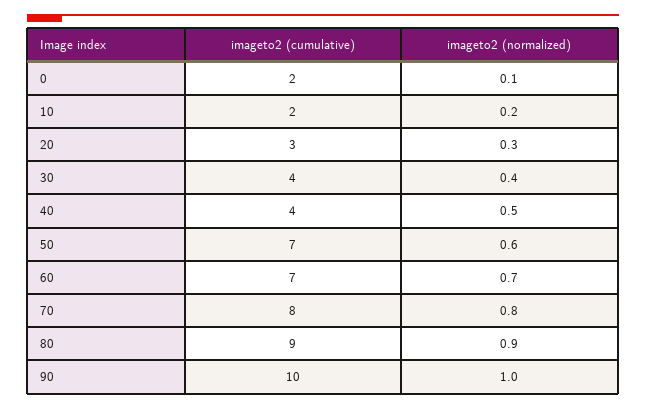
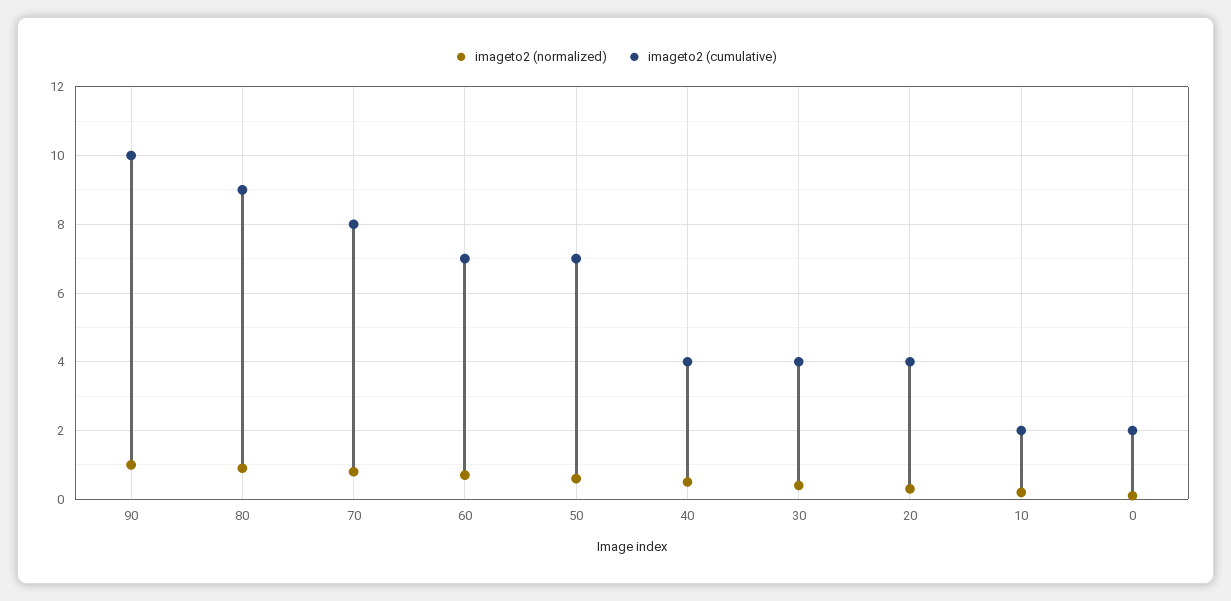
imageto2 (cumulative), 20: 3 -> 4

